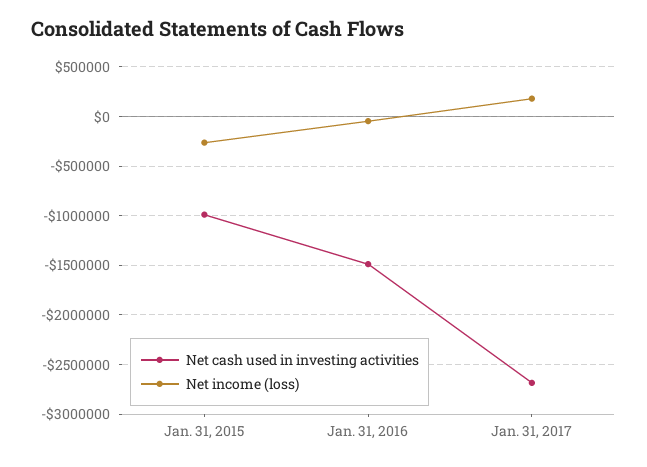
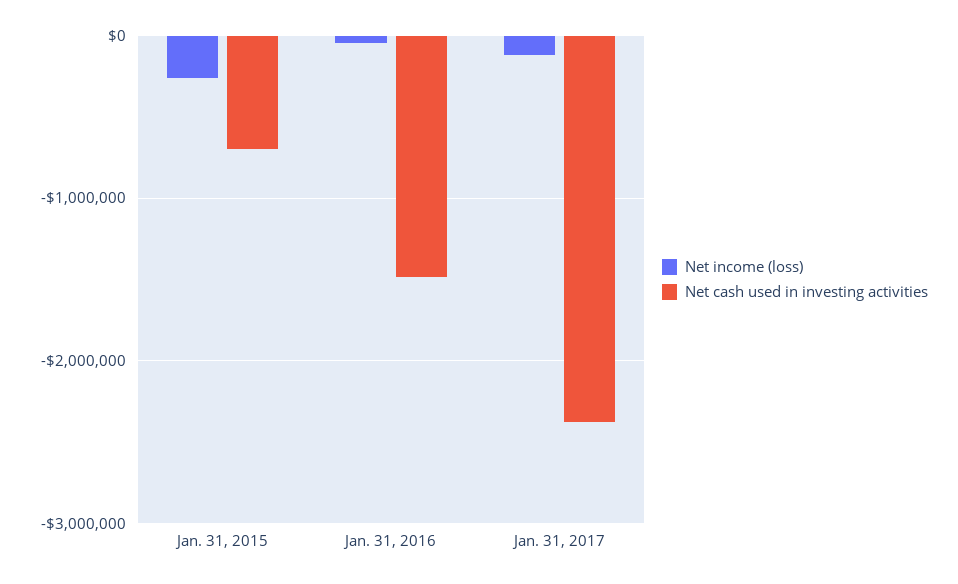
Net cash used in investing activities, Jan. 31, 2015: -1000000 -> -700000
Net cash used in investing activities, Jan. 31, 2017: -2700000 -> -2400000
Net income (loss), Jan. 31, 2017: 200000 -> -100000

